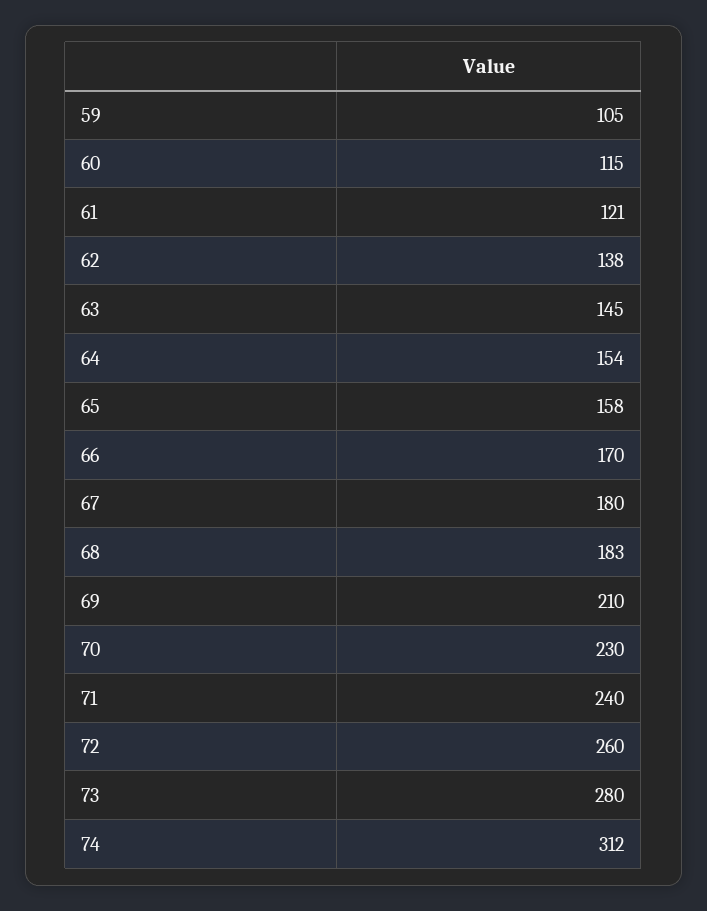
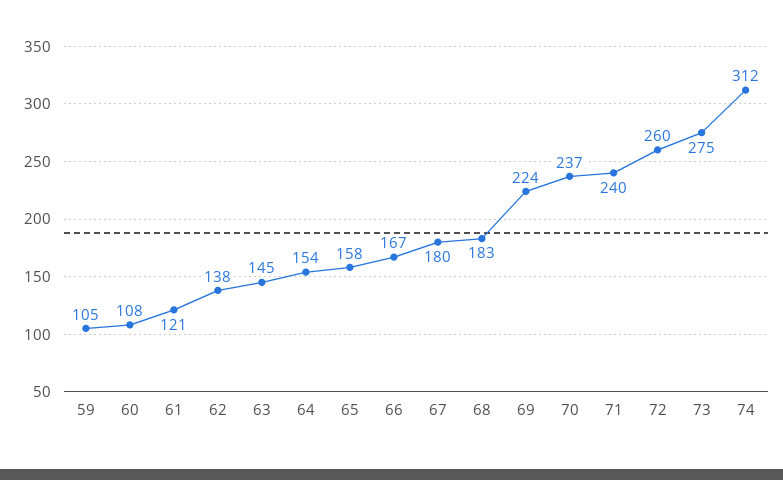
60: 115 -> 108
66: 170 -> 167
69: 210 -> 224
70: 230 -> 237
73: 280 -> 275

